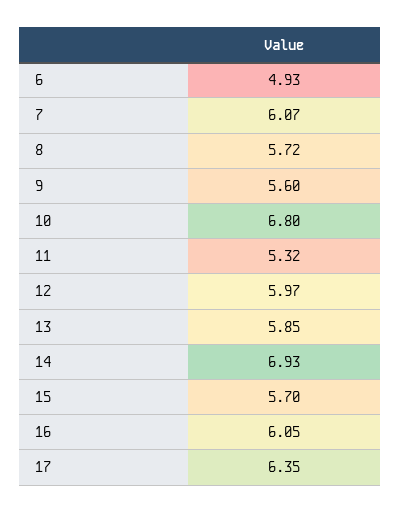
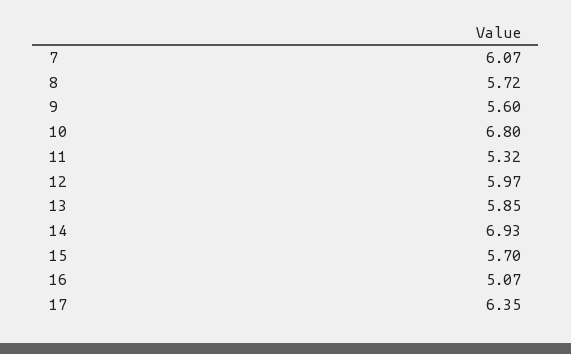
6: 4.93 -> none
16: 6.05 -> 5.07

